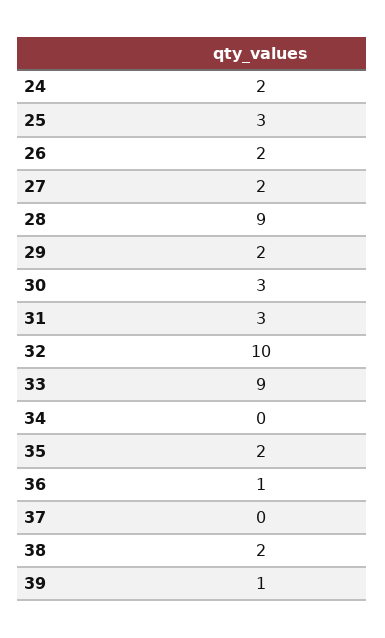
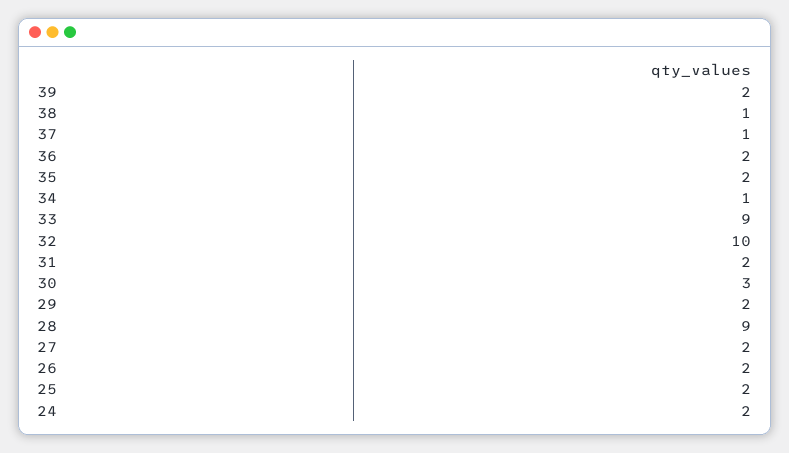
25: 3 -> 2
31: 3 -> 2
34: 0 -> 1
36: 1 -> 2
37: 0 -> 1
38: 2 -> 1
39: 1 -> 2

